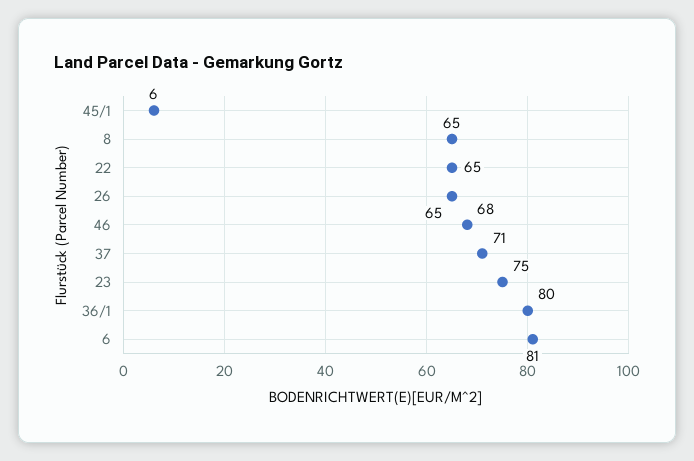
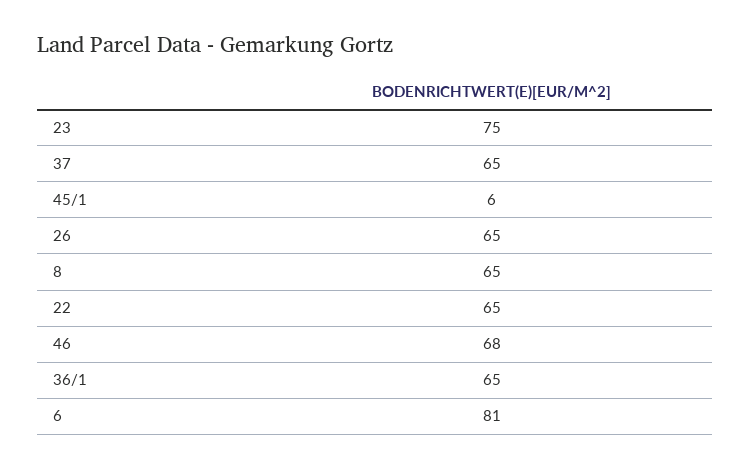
37: 71 -> 65
36/1: 80 -> 65

